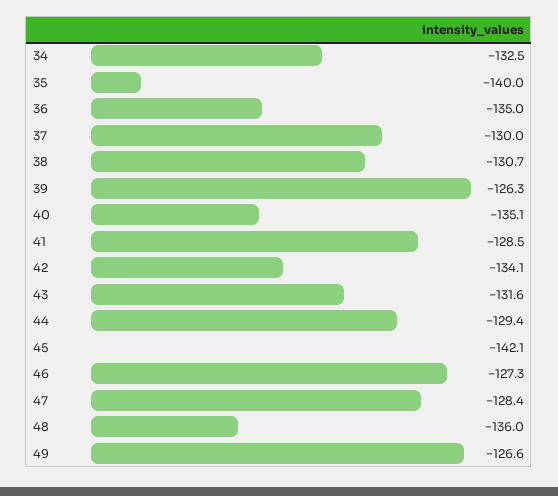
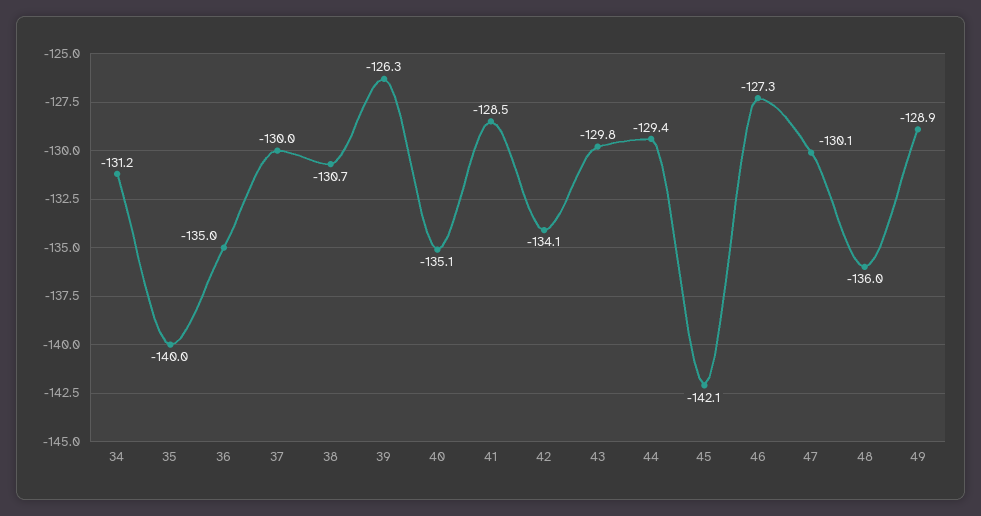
34: -132.5 -> -131.2
43: -131.6 -> -129.8
47: -128.4 -> -130.1
49: -126.6 -> -128.9

